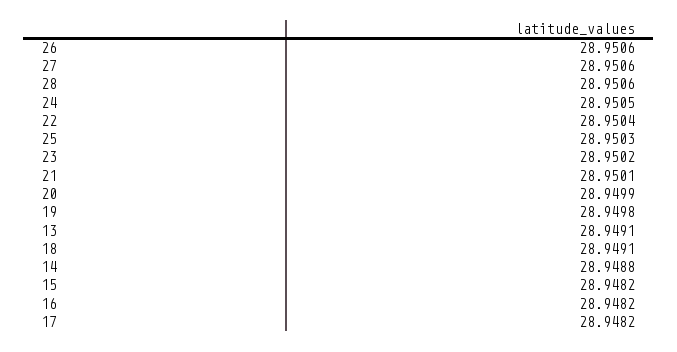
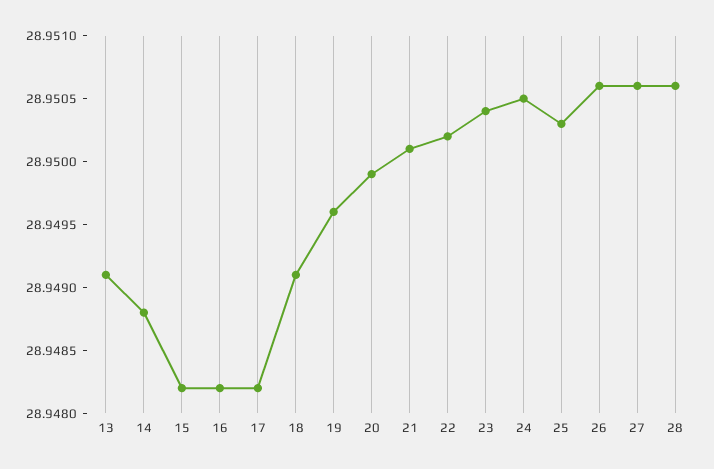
22: 28.9504 -> 28.9502
23: 28.9502 -> 28.9504
19: 28.9498 -> 28.9496

